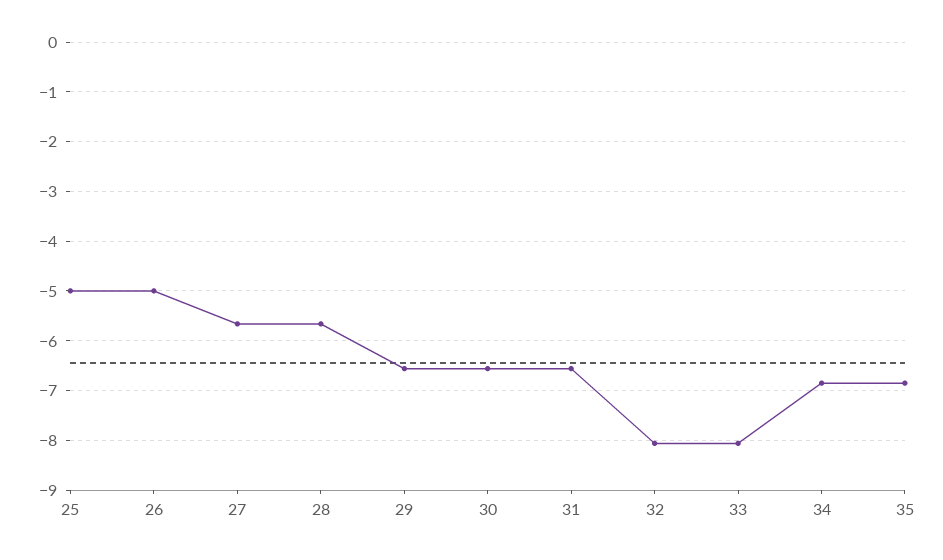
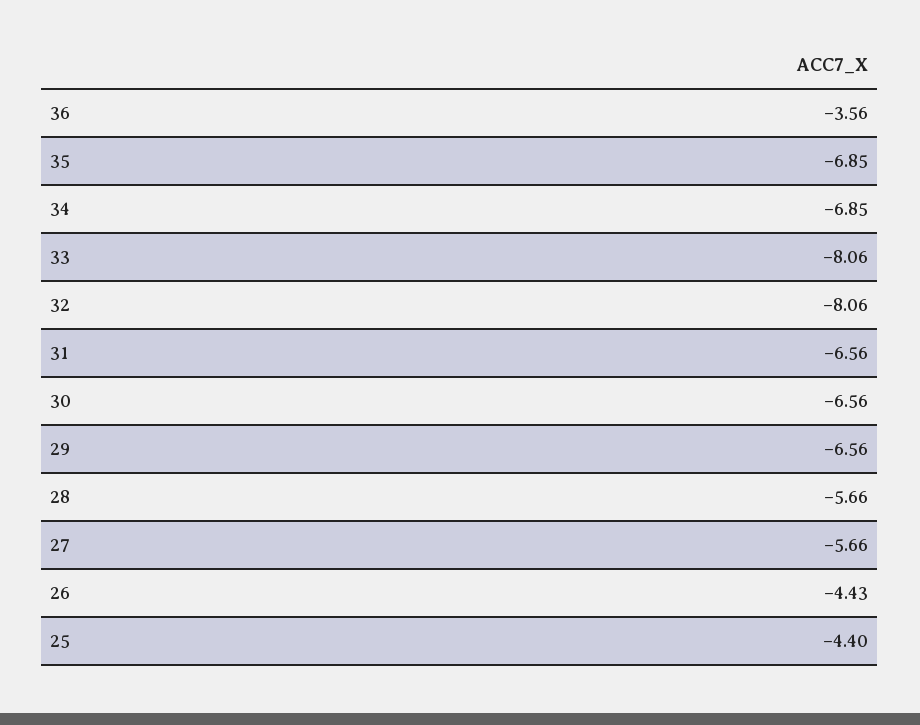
25: -5 -> -4.4
26: -5 -> -4.43
36: none -> -3.56

